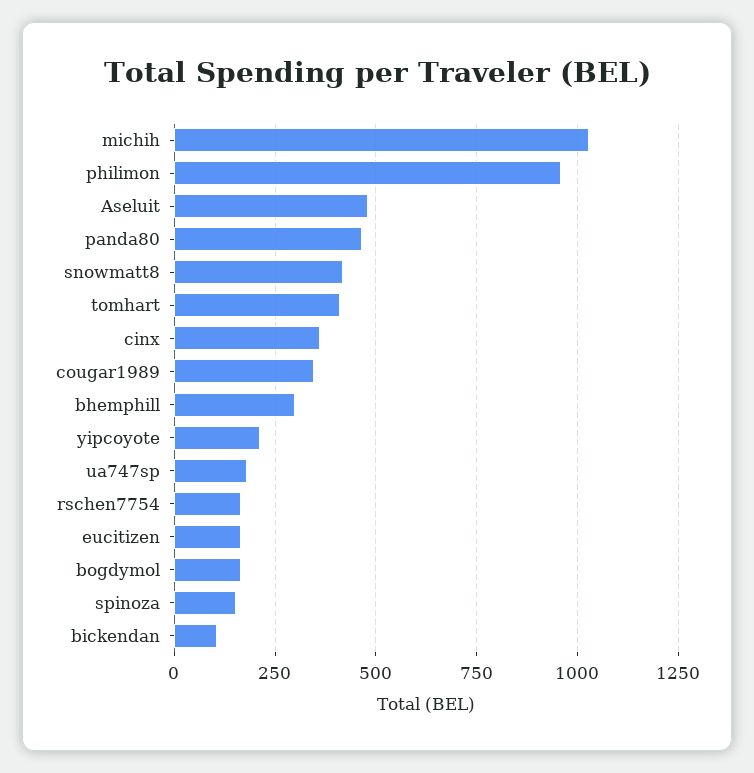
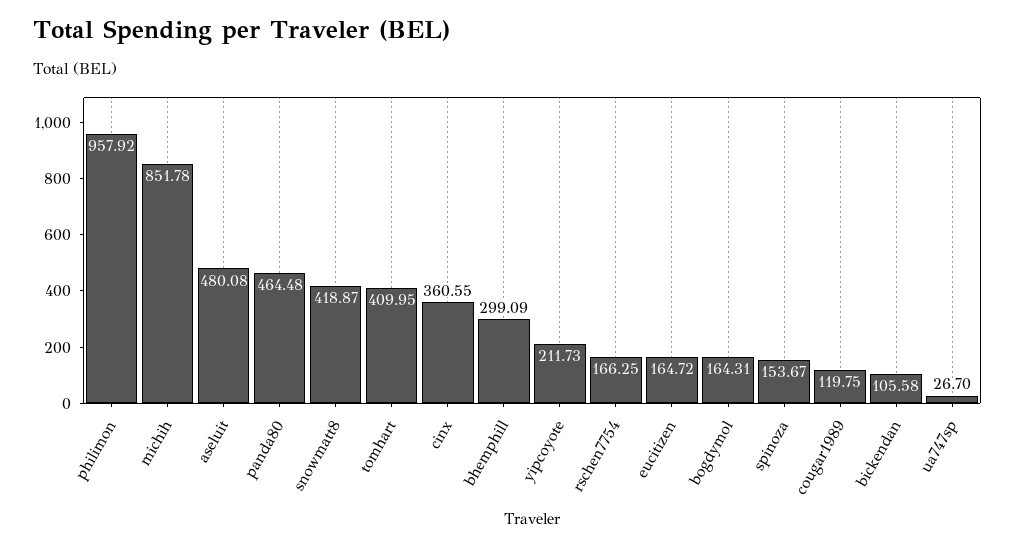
michih: 1025 -> 851.78
cougar1989: 350 -> 119.75
ua747sp: 175 -> 26.7

